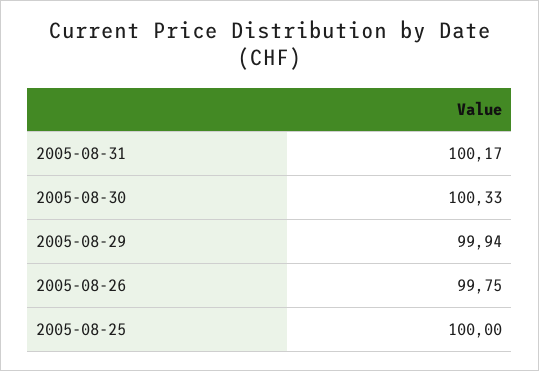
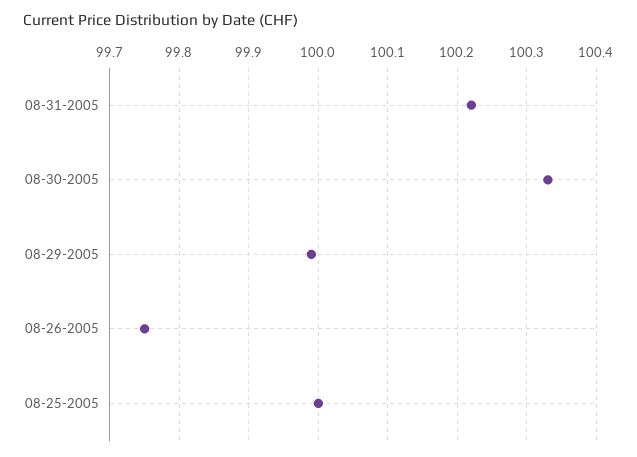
2005-08-31: 100.17 -> 100.22
2005-08-29: 99.94 -> 99.99

